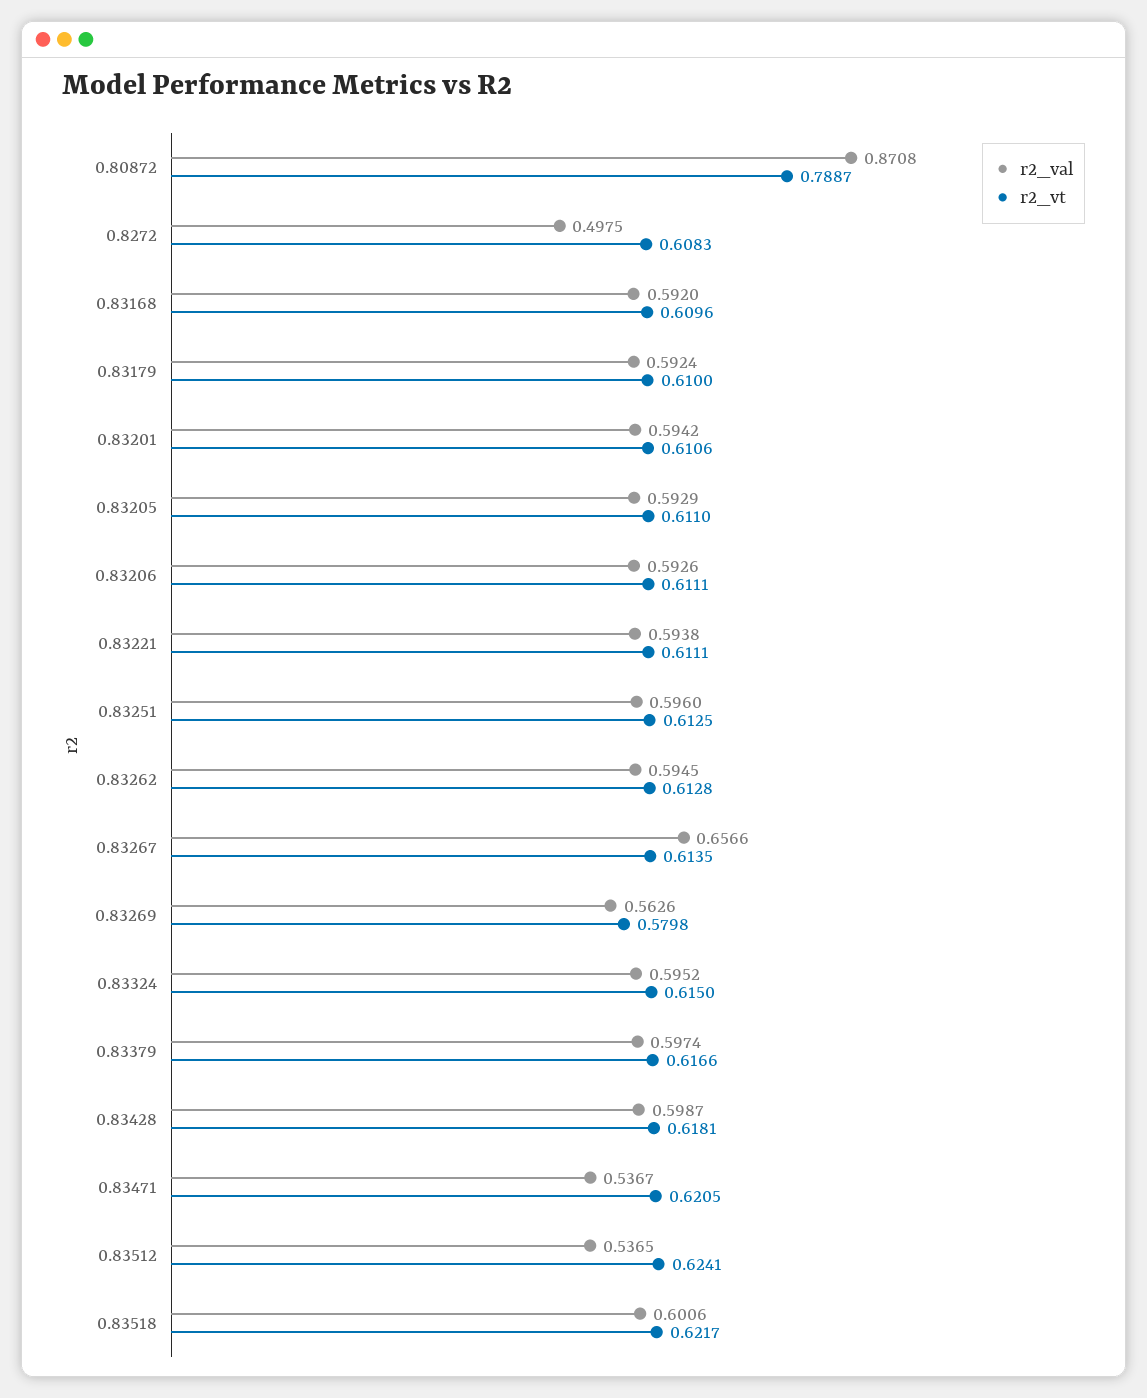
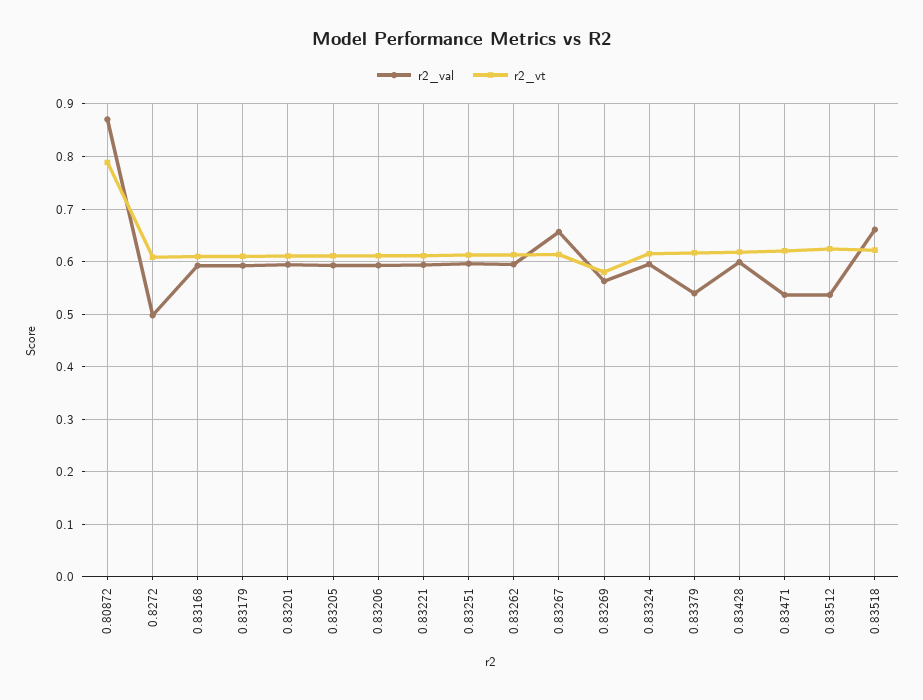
r2_val, 0.83379: 0.5974 -> 0.54
r2_val, 0.83518: 0.6006 -> 0.66

